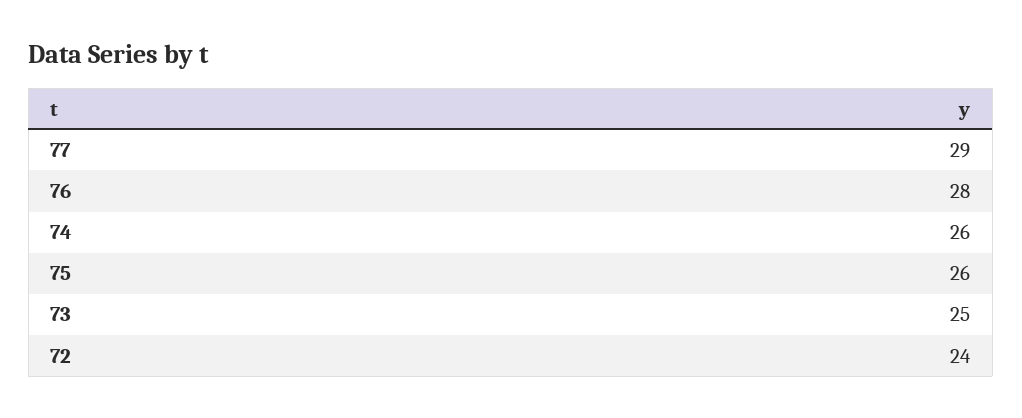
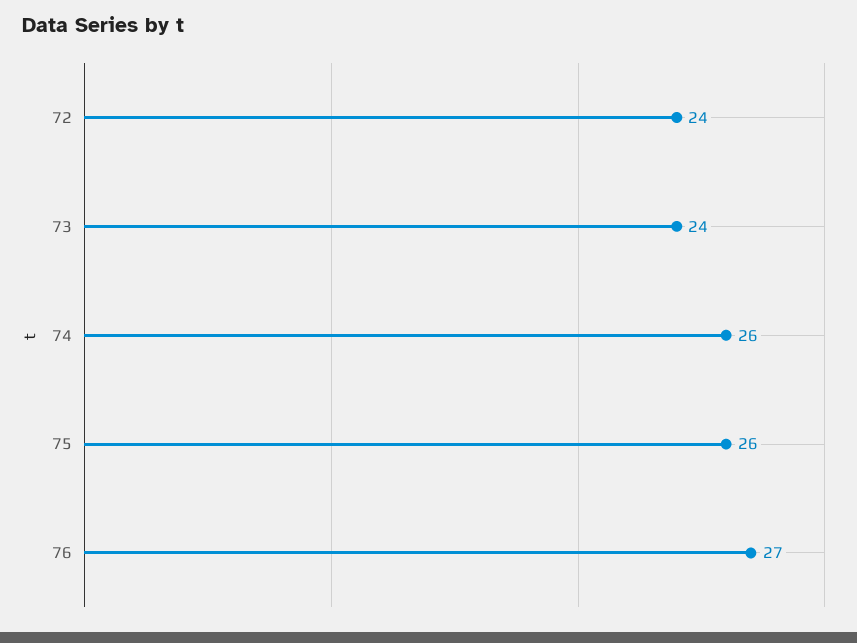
77: 29 -> none
76: 28 -> 27
73: 25 -> 24

